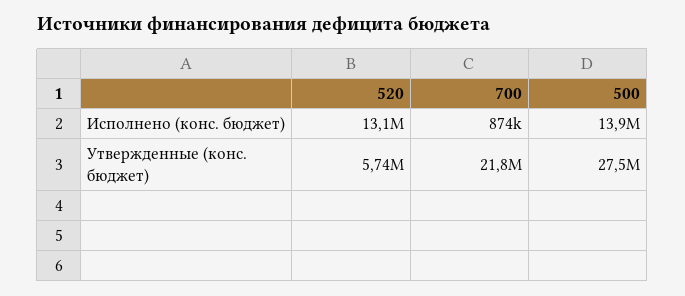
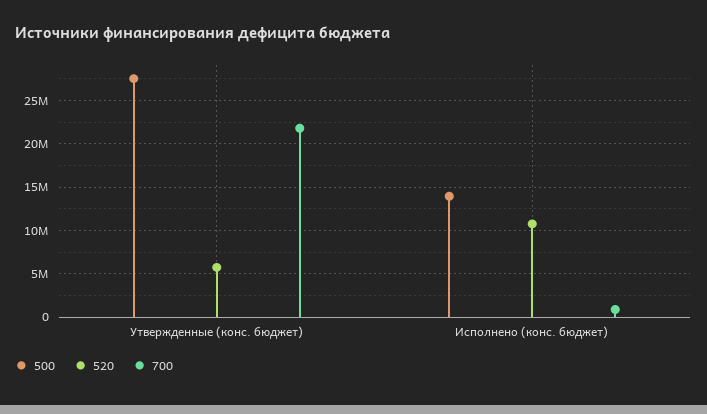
520, Исполнено (конс. бюджет): 13100000 -> 11000000

